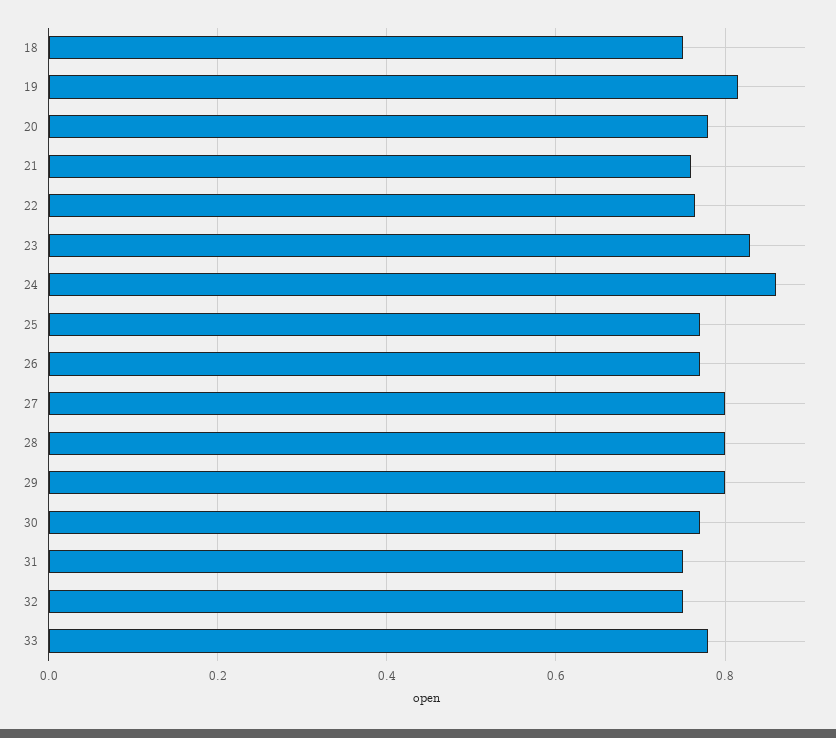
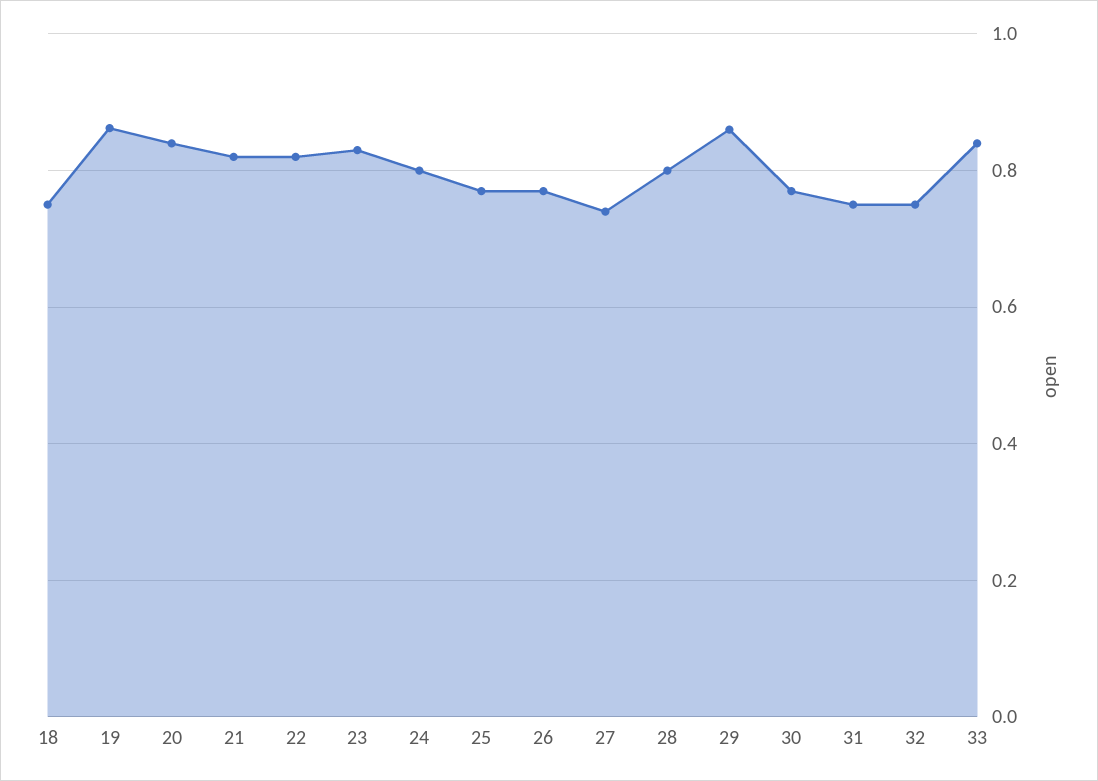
19: 0.82 -> 0.86
20: 0.78 -> 0.84
21: 0.76 -> 0.82
22: 0.76 -> 0.82
24: 0.86 -> 0.8
27: 0.8 -> 0.74
29: 0.8 -> 0.86
33: 0.78 -> 0.84

